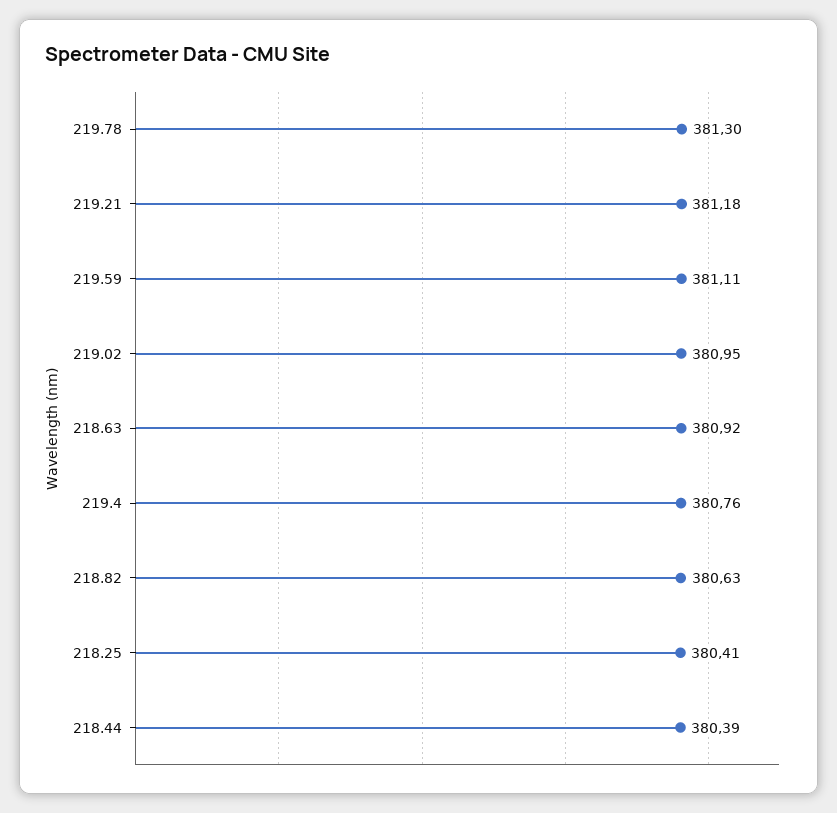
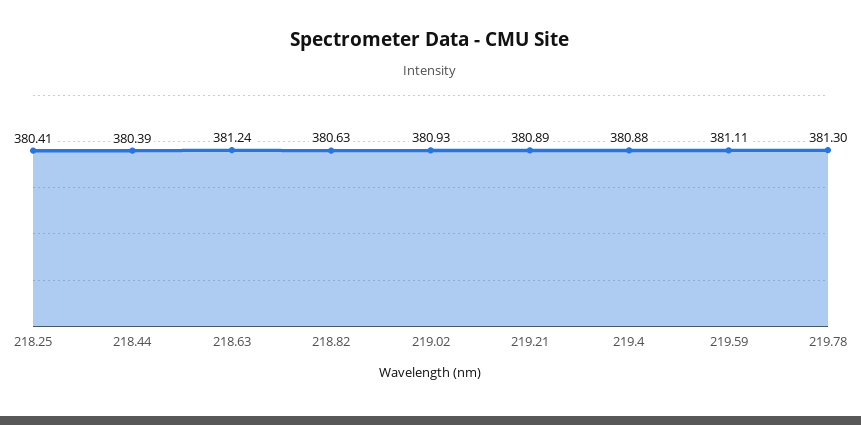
219.21: 381.18 -> 380.89
219.02: 380.95 -> 380.93
218.63: 380.92 -> 381.24
219.4: 380.76 -> 380.88

